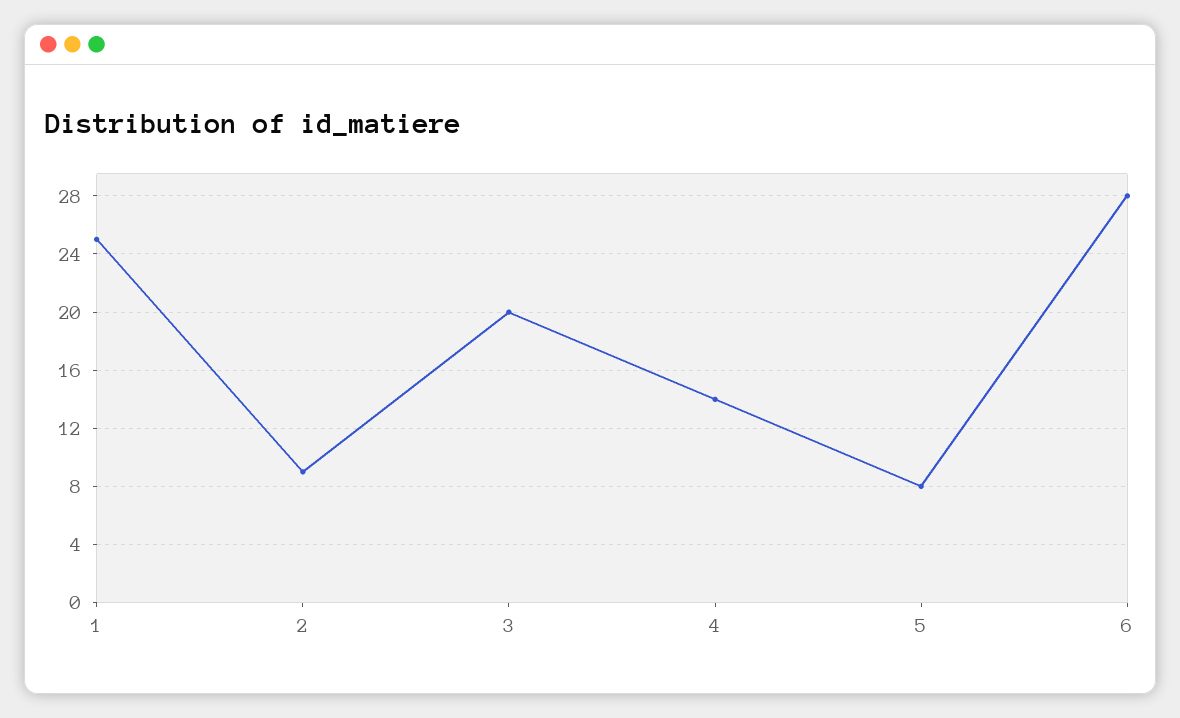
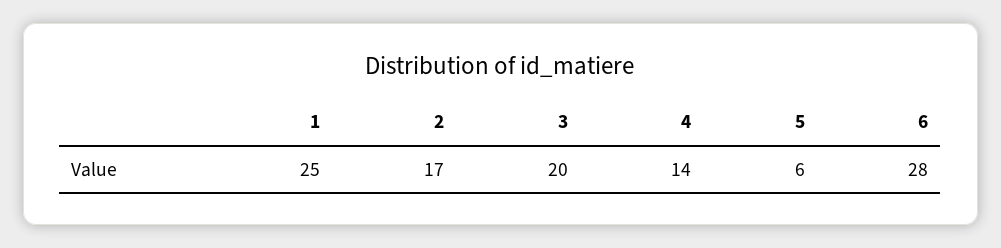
2: 9 -> 17
5: 8 -> 6

